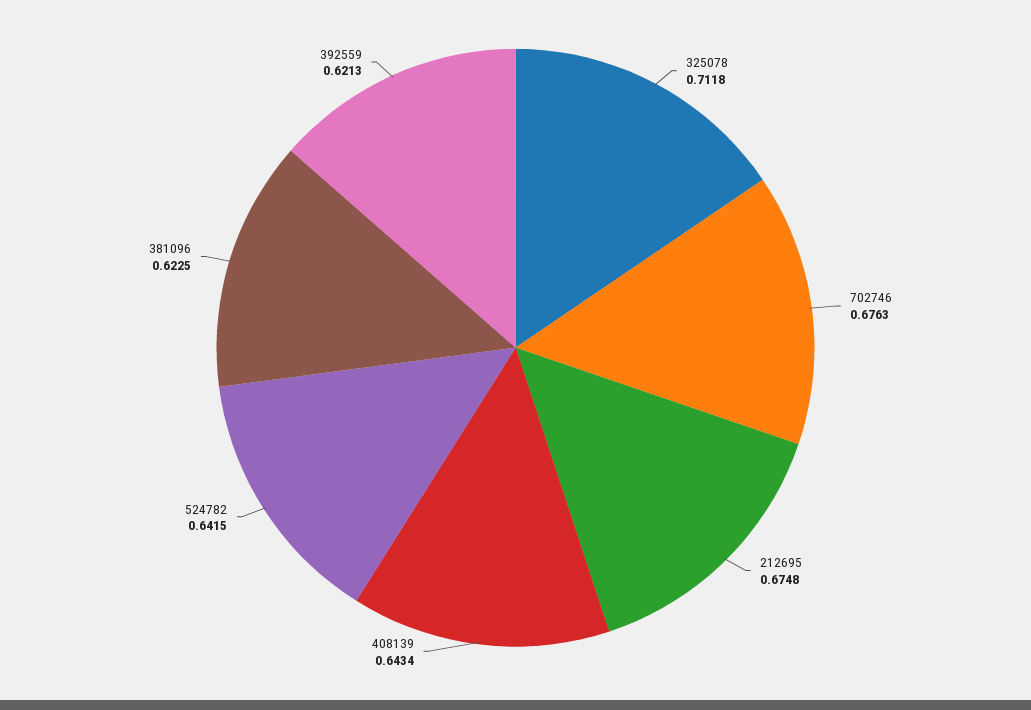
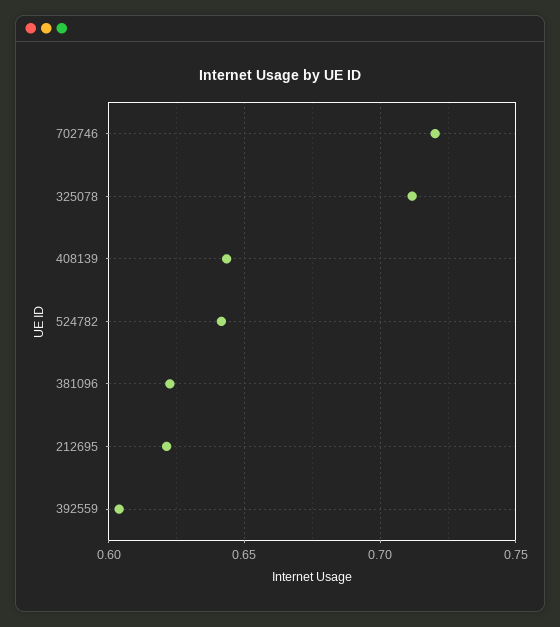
702746: 0.6763 -> 0.72
212695: 0.6748 -> 0.62
392559: 0.6213 -> 0.605

